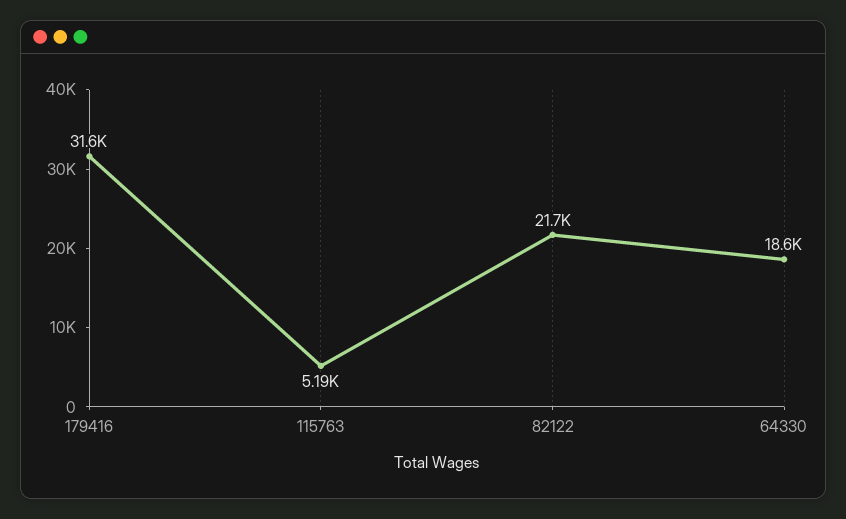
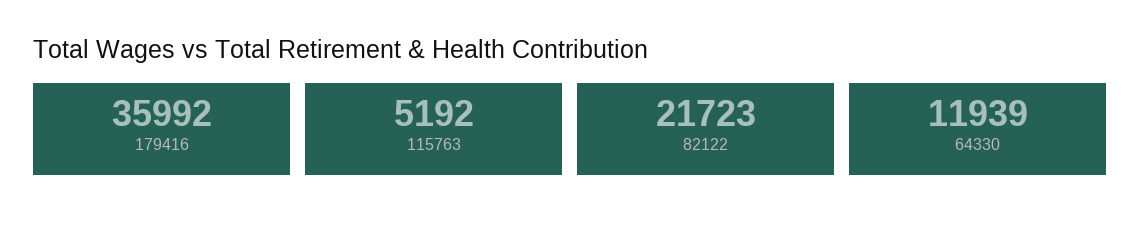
179416: 31600 -> 35992
64330: 18600 -> 11939

